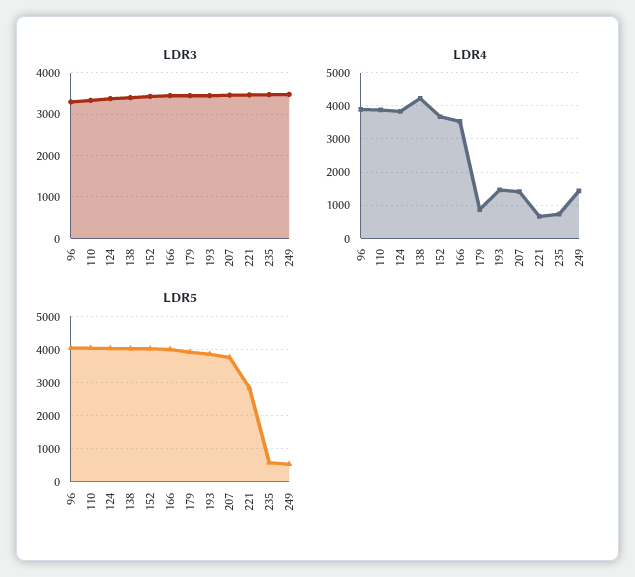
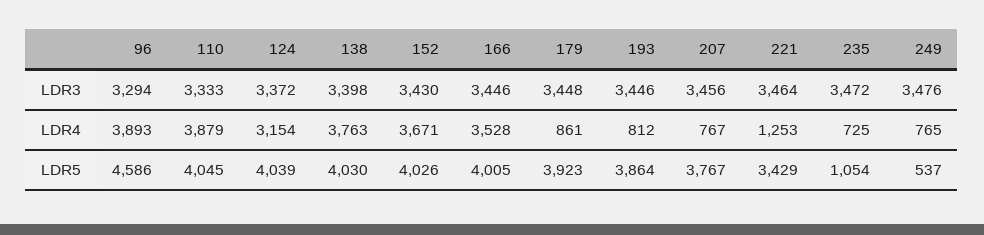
LDR4, 124: 3800 -> 3154
LDR4, 138: 4200 -> 3763
LDR4, 193: 1400 -> 812
LDR4, 207: 1400 -> 767
LDR4, 221: 600 -> 1253
LDR4, 249: 1400 -> 765
LDR5, 96: 4000 -> 4586
LDR5, 221: 2800 -> 3429
LDR5, 235: 600 -> 1054

